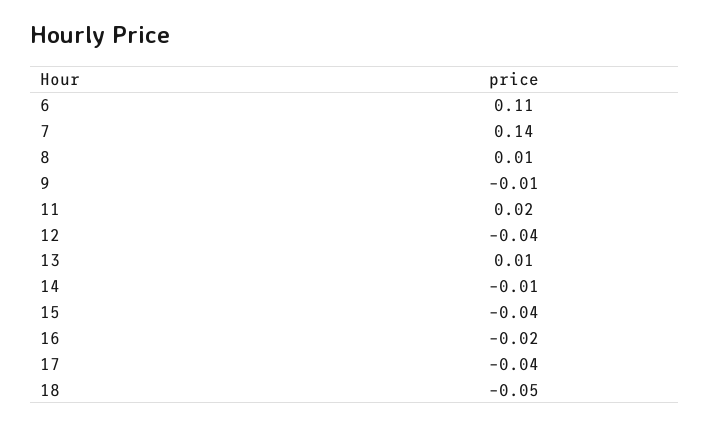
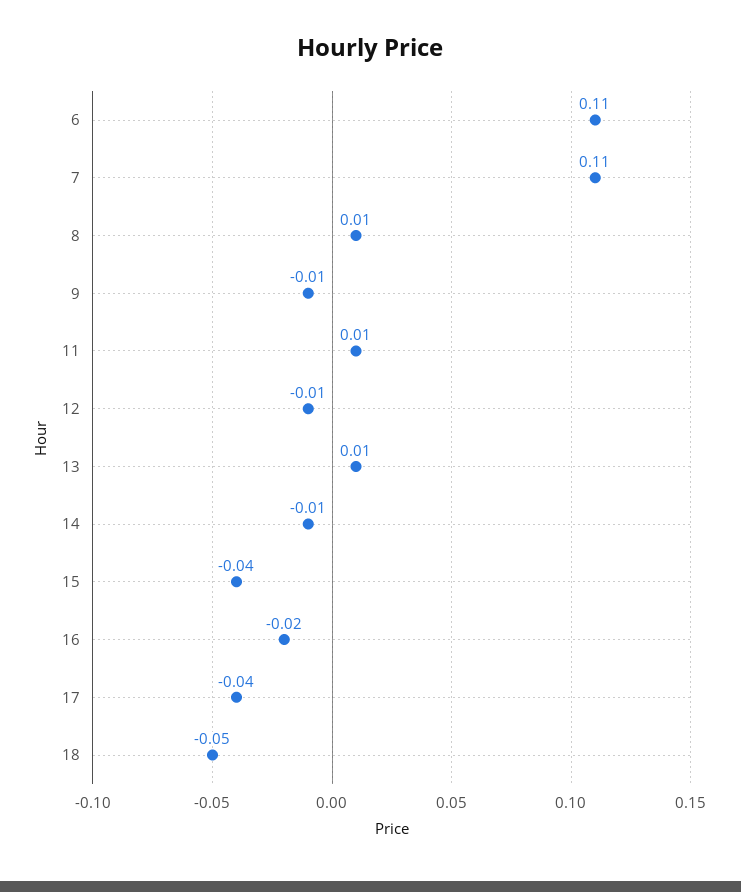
7: 0.14 -> 0.11
11: 0.02 -> 0.01
12: -0.04 -> -0.01

